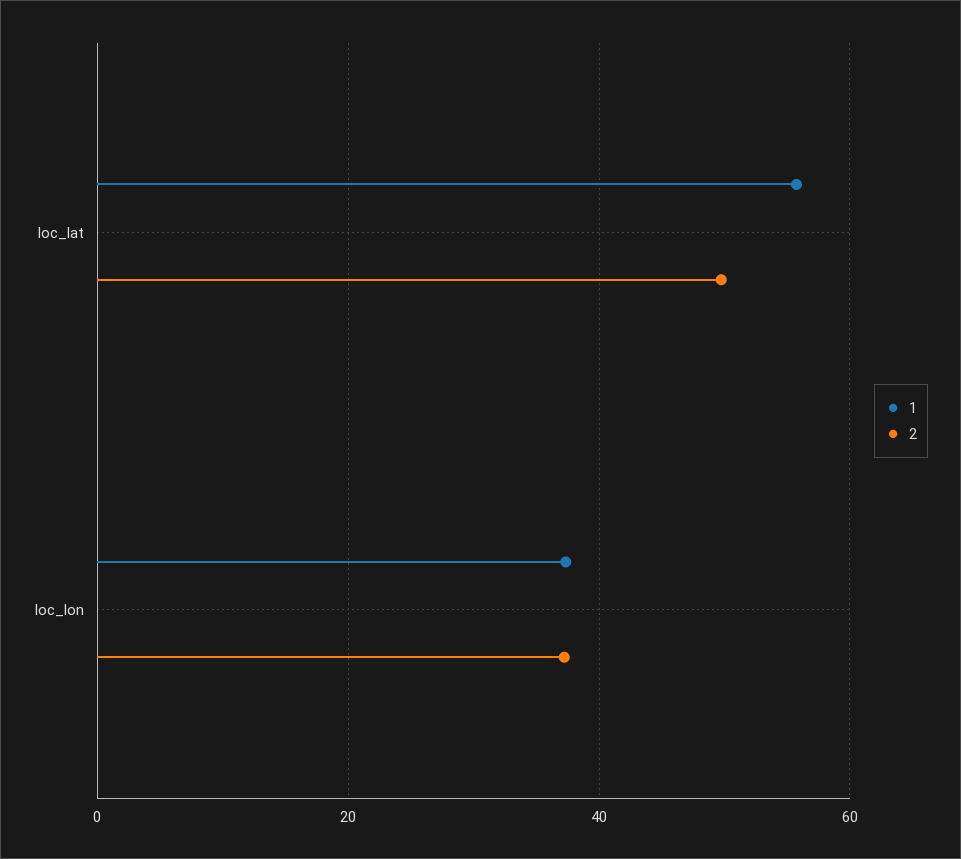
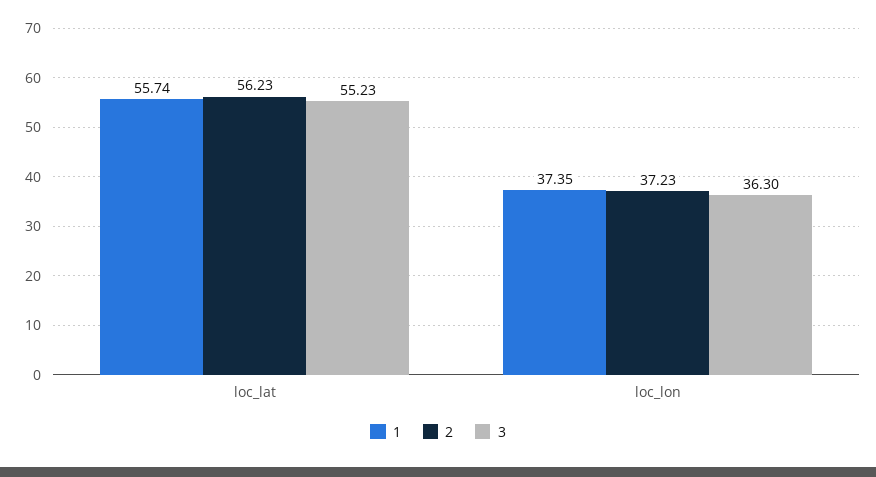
2, loc_lat: 50 -> 56.23
3, loc_lat: none -> 55.23
3, loc_lon: none -> 36.3

